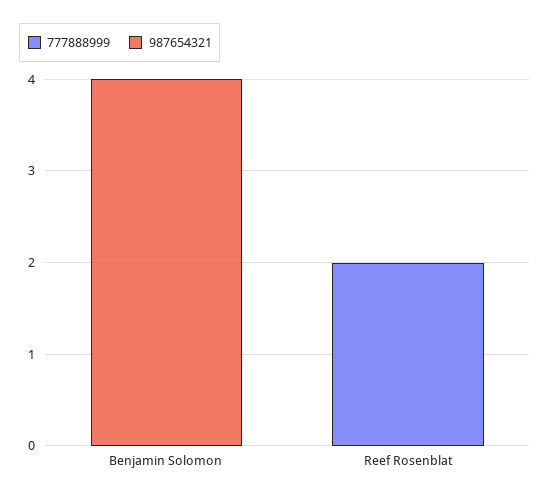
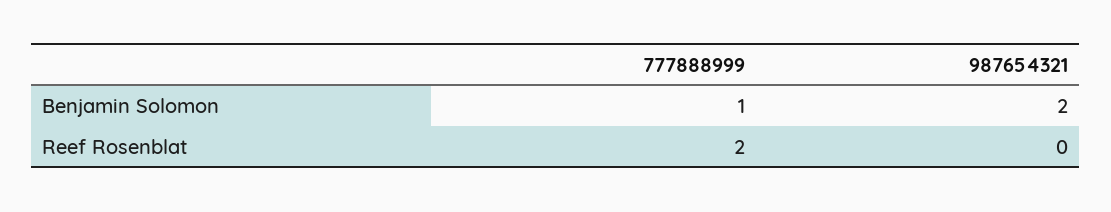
777888999, Benjamin Solomon: 0 -> 1
987654321, Benjamin Solomon: 4 -> 2

